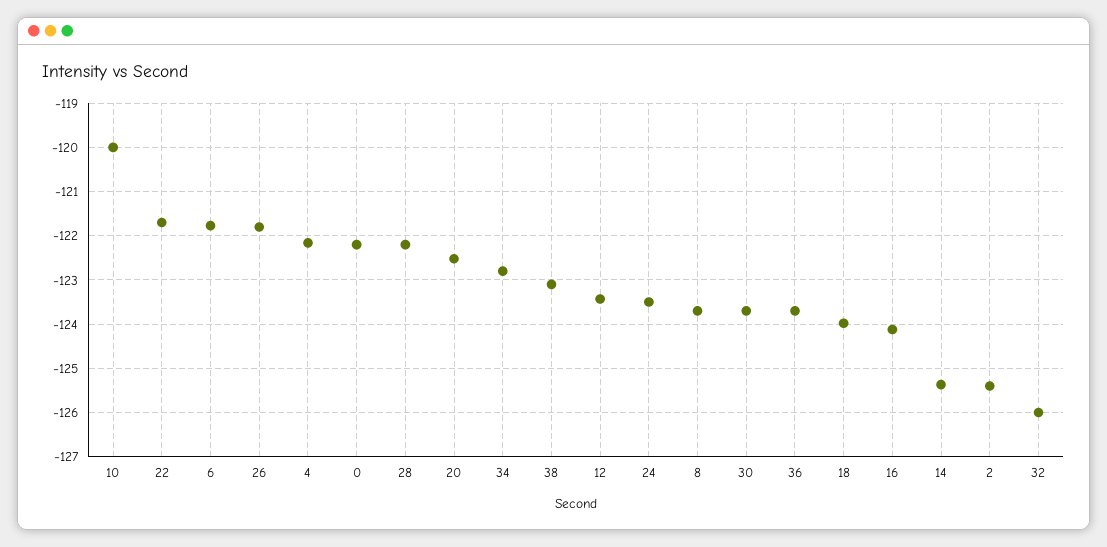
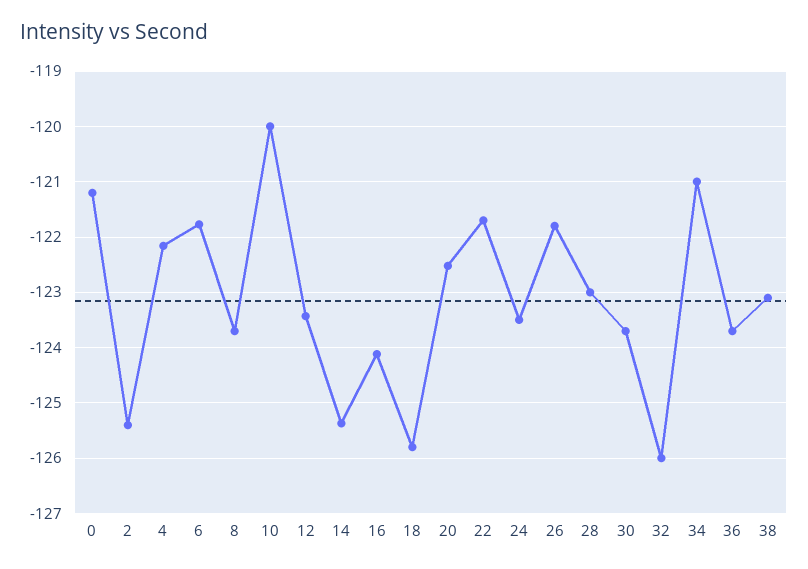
0: -122.2 -> -121.2
28: -122.2 -> -123
34: -122.8 -> -121
18: -124 -> -125.8

